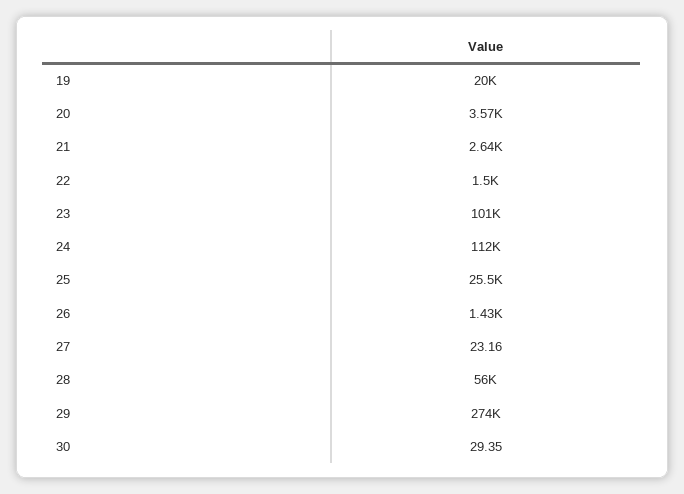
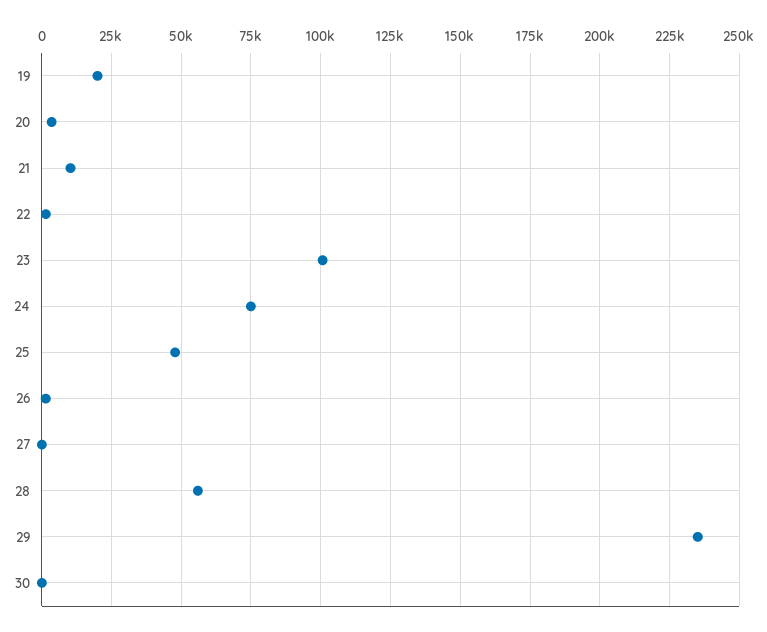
21: 2640 -> 10000
24: 112000 -> 75000
25: 25500 -> 47500
29: 274000 -> 235000

